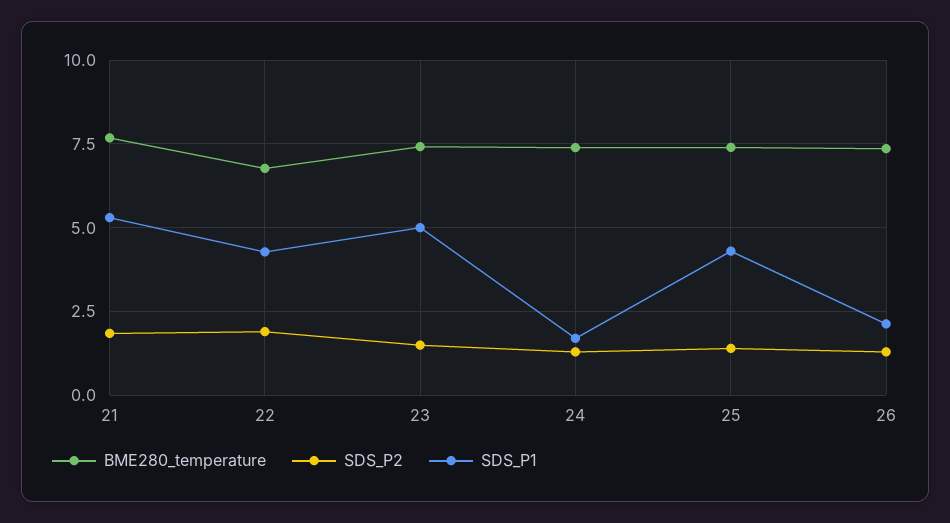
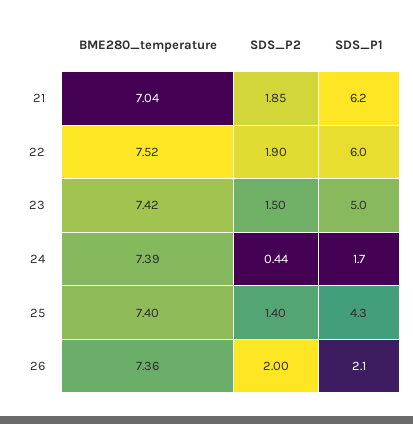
BME280_temperature, 21: 7.75 -> 7.04
SDS_P1, 21: 5.25 -> 6.2
BME280_temperature, 22: 6.75 -> 7.52
SDS_P1, 22: 4.25 -> 6
SDS_P2, 24: 1.25 -> 0.44
SDS_P2, 26: 1.25 -> 2

